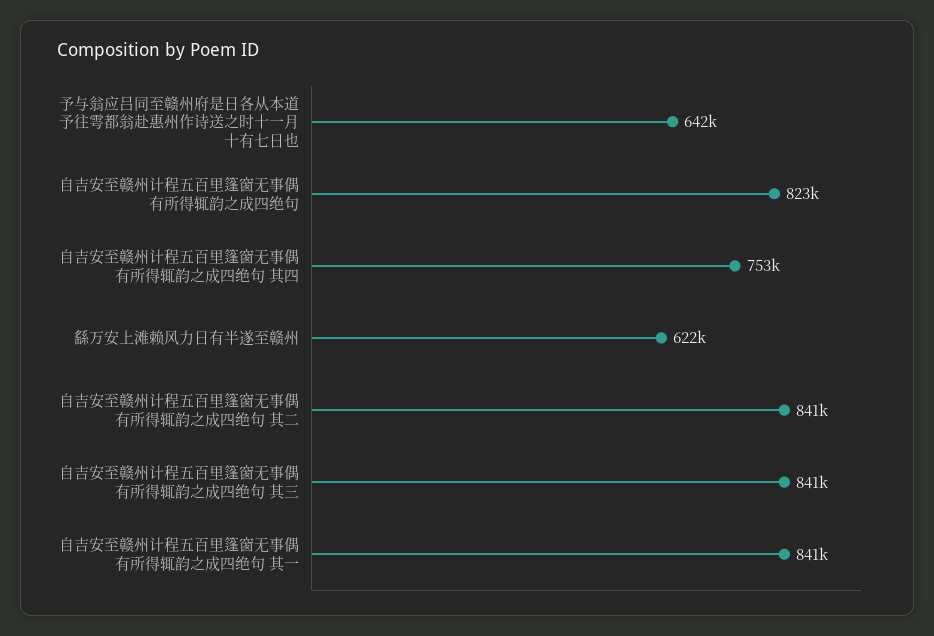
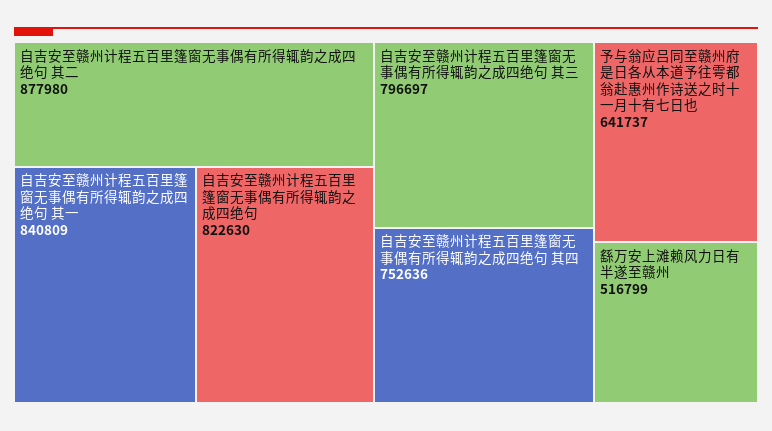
繇万安上滩赖风力日有半遂至赣州: 622000 -> 516799
自吉安至赣州计程五百里篷窗无事偶有所得辄韵之成四绝句 其二: 841000 -> 877980
自吉安至赣州计程五百里篷窗无事偶有所得辄韵之成四绝句 其三: 841000 -> 796697

